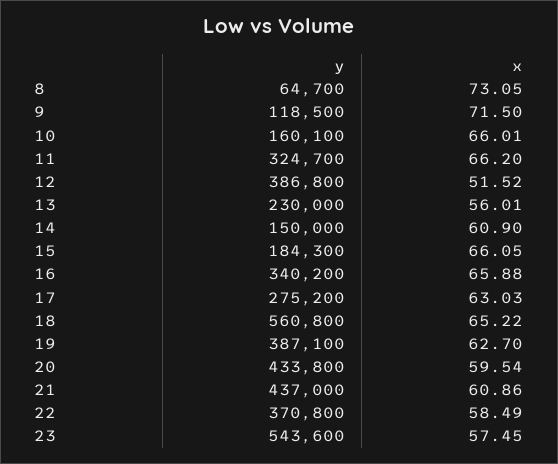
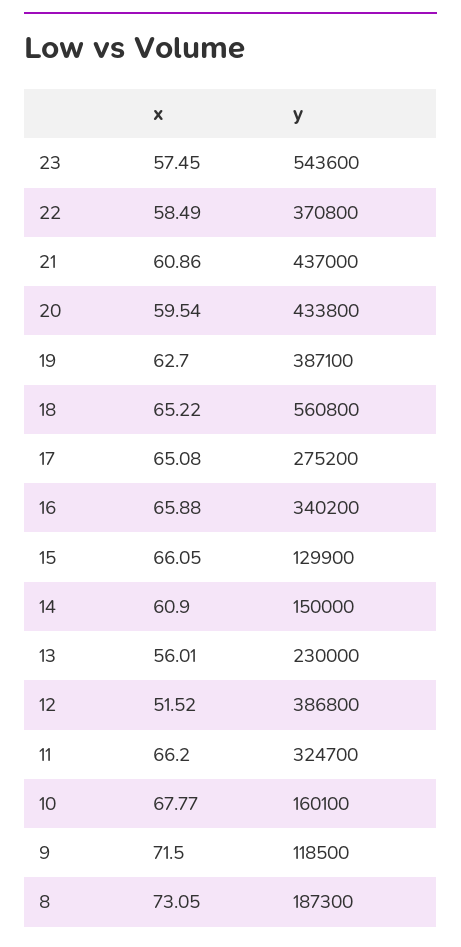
y, 8: 64700 -> 187300
x, 10: 66.01 -> 67.77
y, 15: 184300 -> 129900
x, 17: 63.03 -> 65.08

